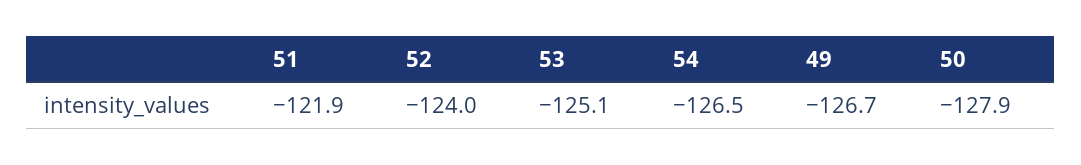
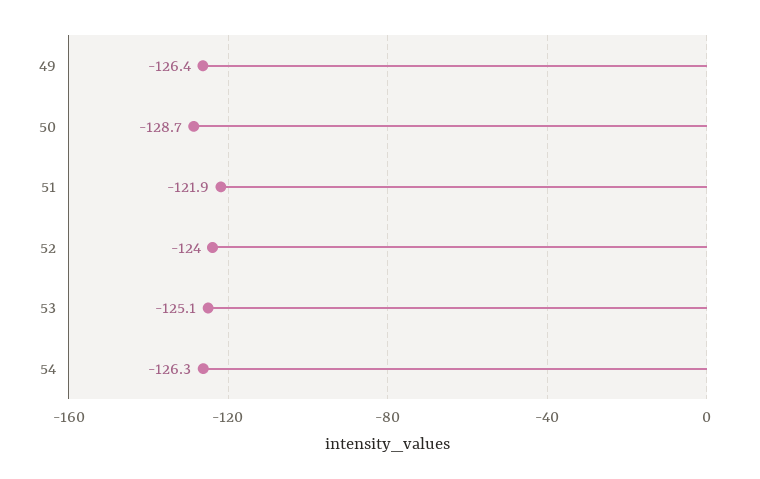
54: -126.5 -> -126.3
49: -126.7 -> -126.4
50: -127.9 -> -128.7

